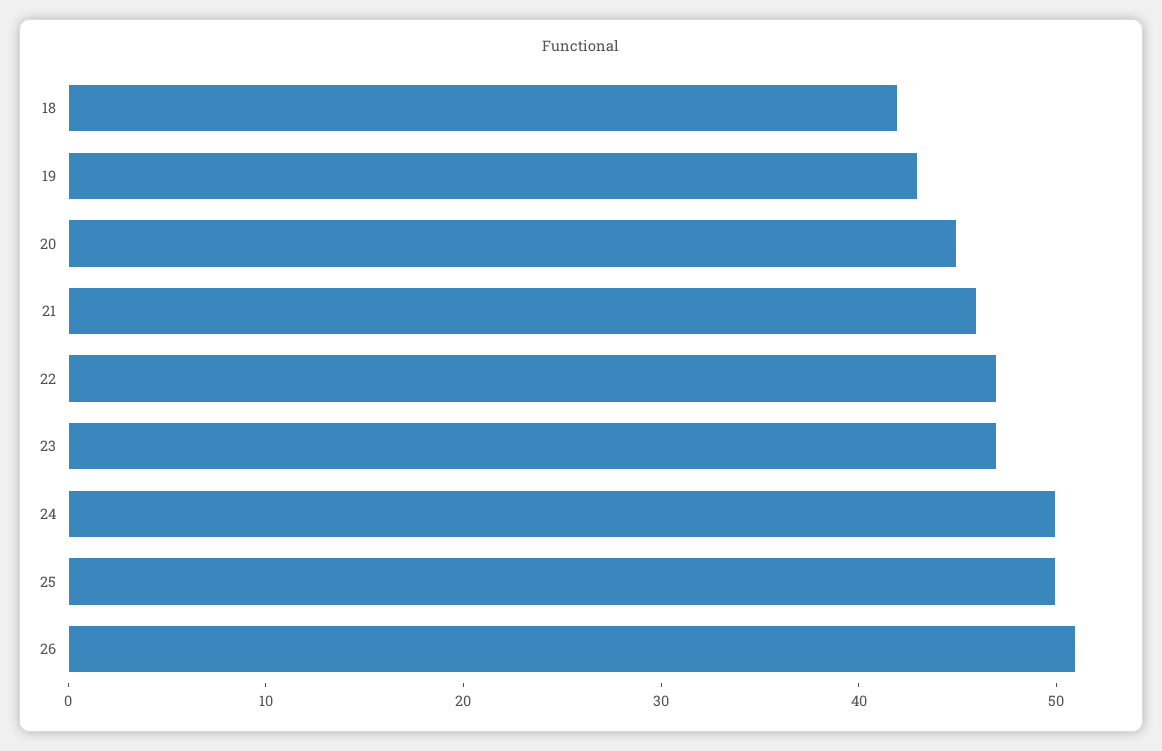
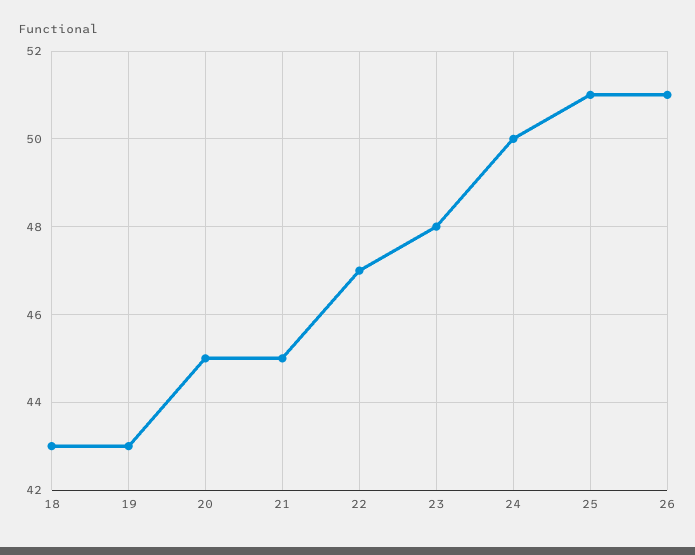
18: 42 -> 43
21: 46 -> 45
23: 47 -> 48
25: 50 -> 51

